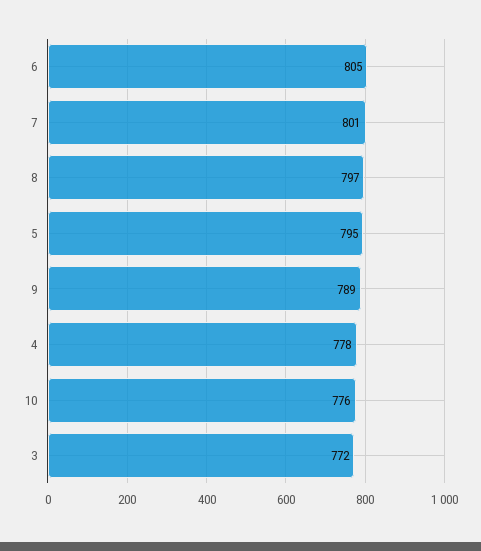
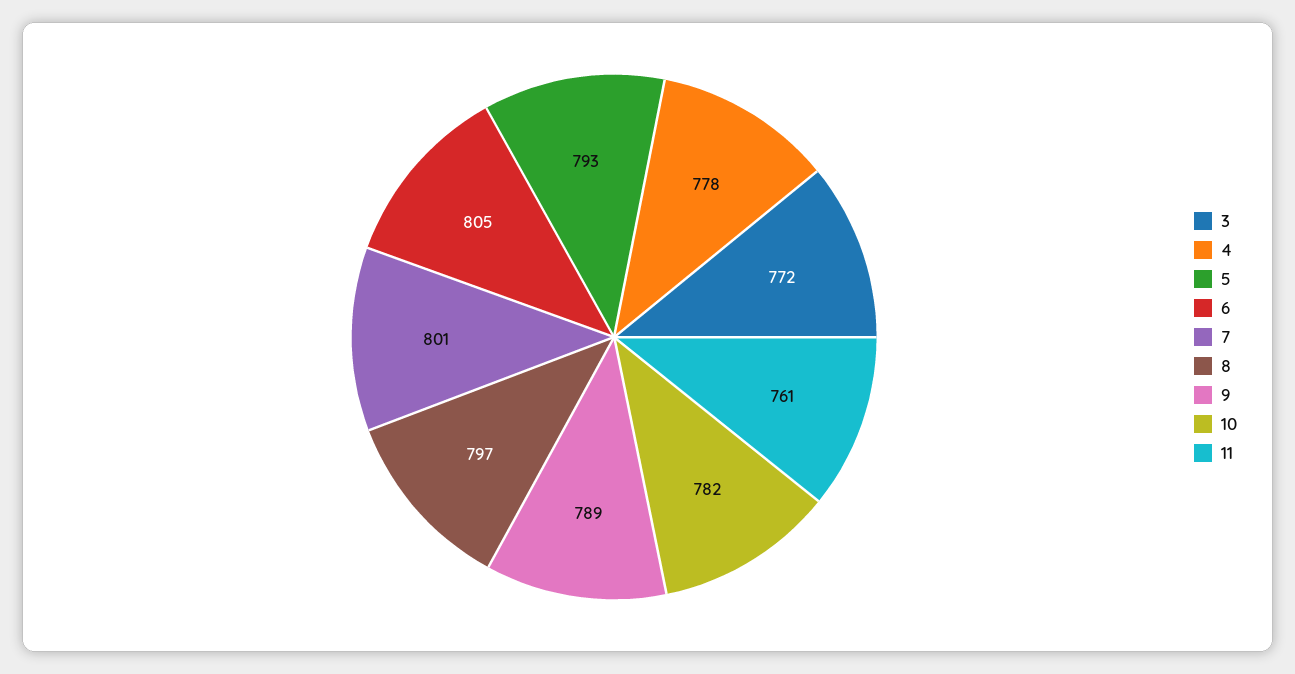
5: 795 -> 793
10: 776 -> 782
11: none -> 761

